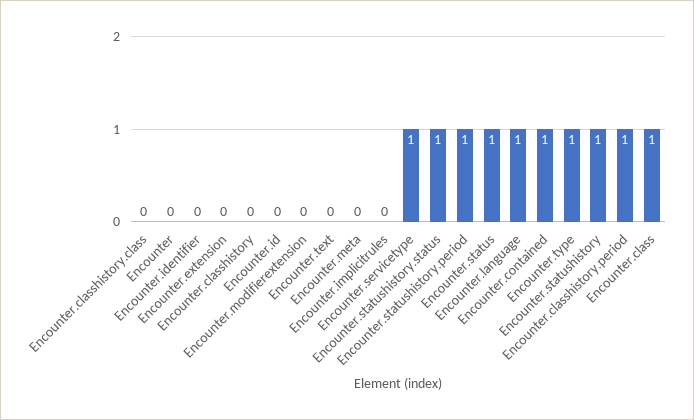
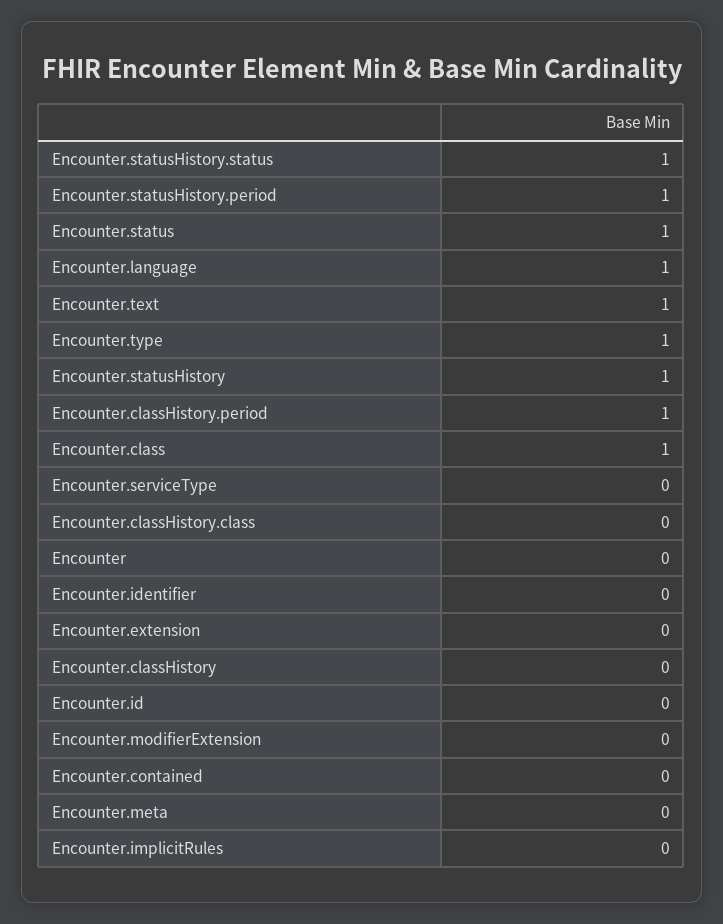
Encounter.text: 0 -> 1
Encounter.servicetype: 1 -> 0
Encounter.contained: 1 -> 0

